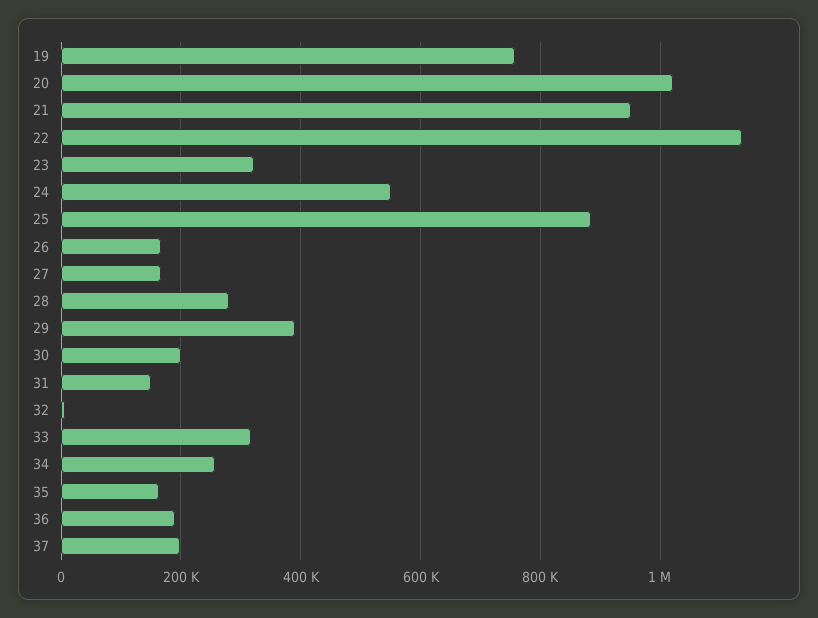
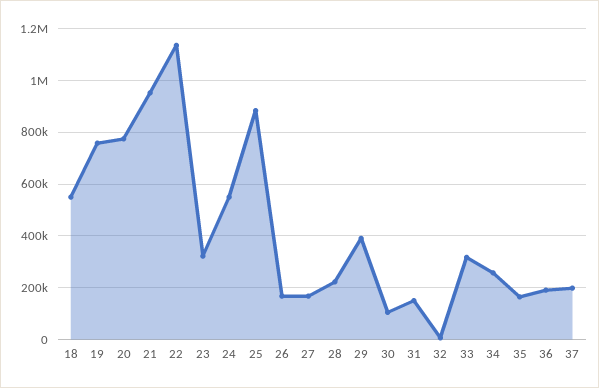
20: 1020000 -> 775000
28: 280000 -> 225000
30: 200000 -> 100000
18: none -> 550000

